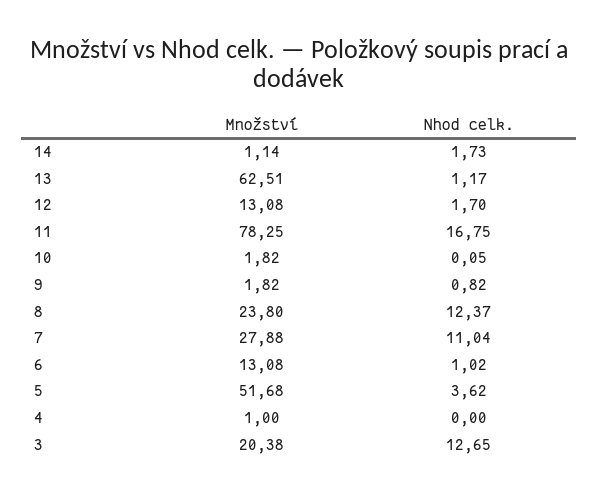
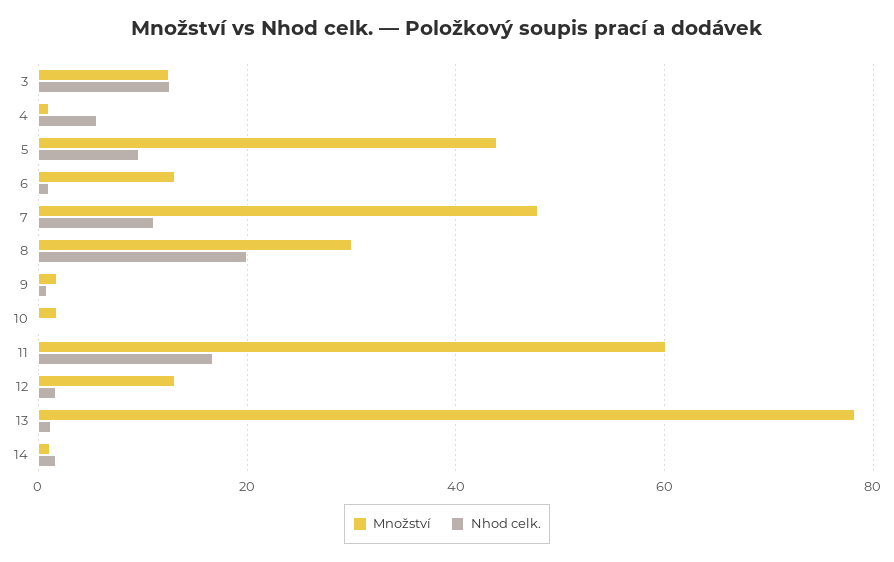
Množství, 13: 62.51 -> 78
Množství, 11: 78.25 -> 60
Množství, 8: 23.8 -> 30
Nhod celk., 8: 12.37 -> 20
Množství, 7: 27.88 -> 48
Množství, 5: 51.68 -> 44
Nhod celk., 5: 3.62 -> 10
Nhod celk., 4: 0 -> 6
Množství, 3: 20.38 -> 12

